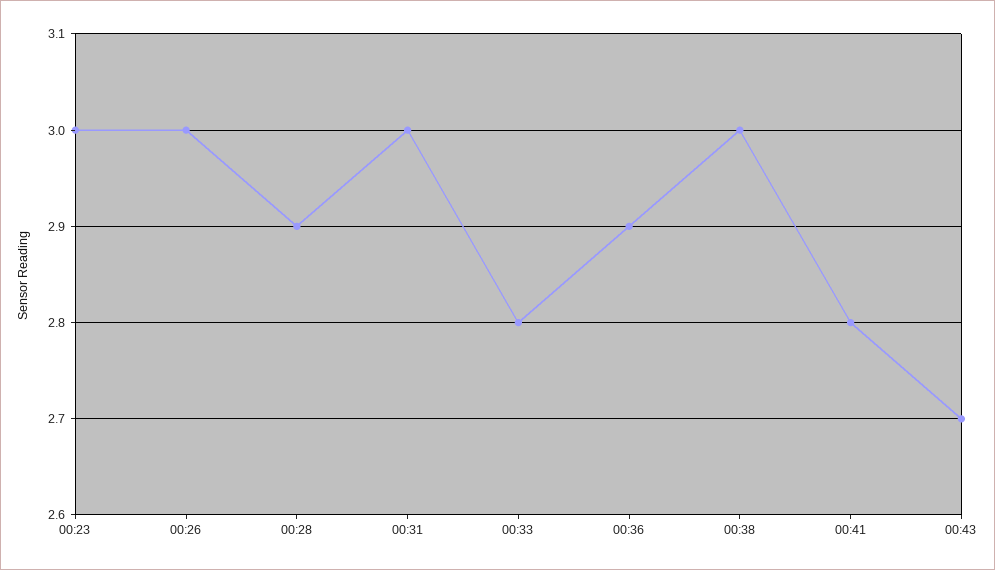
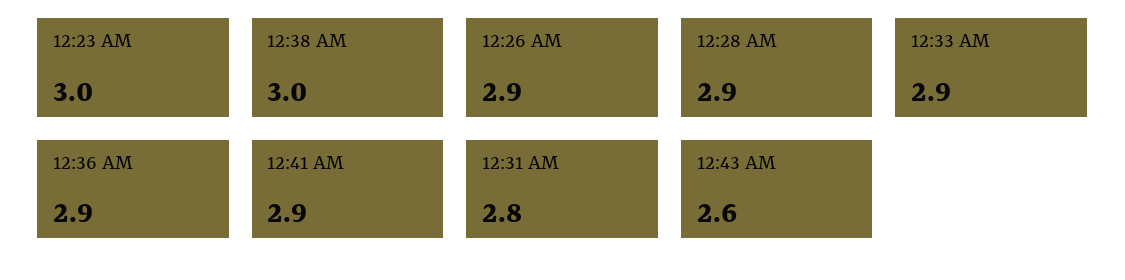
00:26: 3 -> 2.9
00:31: 3 -> 2.8
00:33: 2.8 -> 2.9
00:41: 2.8 -> 2.9
00:43: 2.7 -> 2.6

